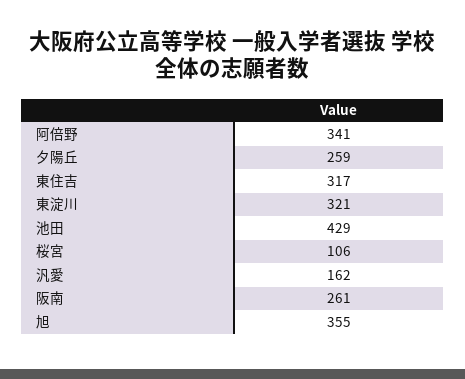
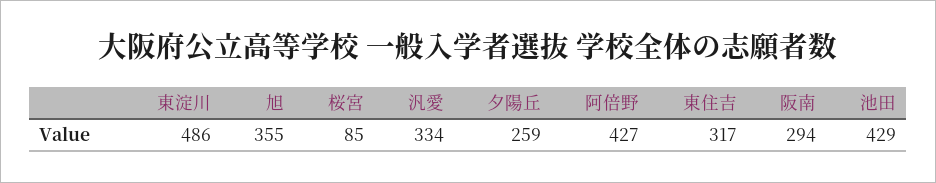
阿倍野: 341 -> 427
東淀川: 321 -> 486
桜宮: 106 -> 85
汎愛: 162 -> 334
阪南: 261 -> 294

